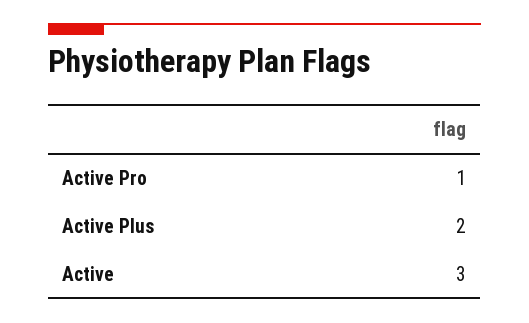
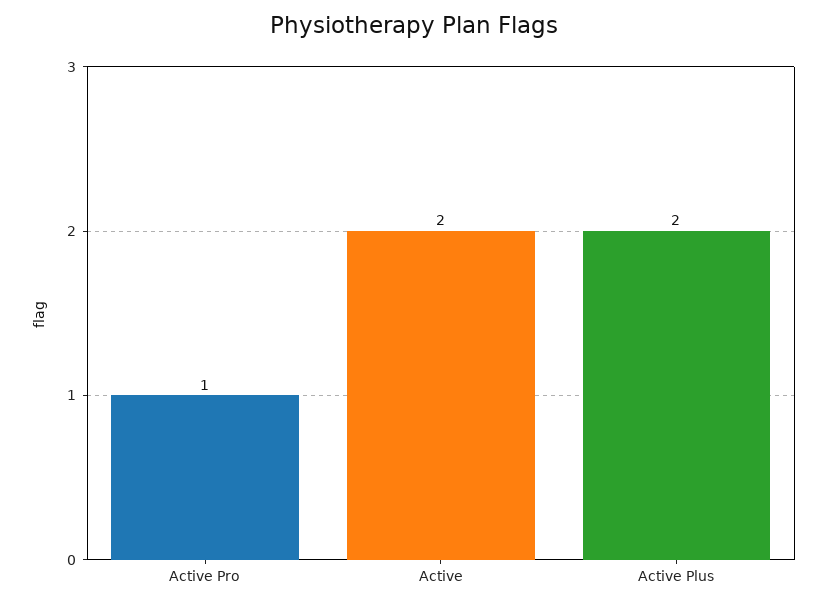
Active: 3 -> 2

